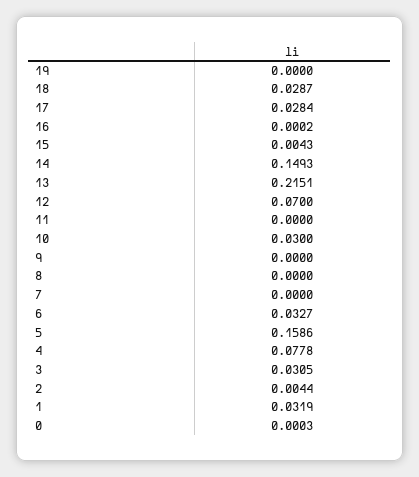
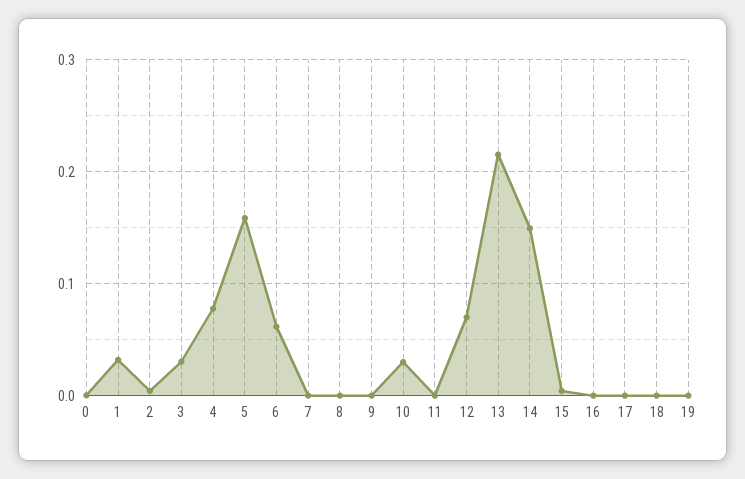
18: 0.0287 -> 0
17: 0.0284 -> 0
6: 0.0327 -> 0.06

